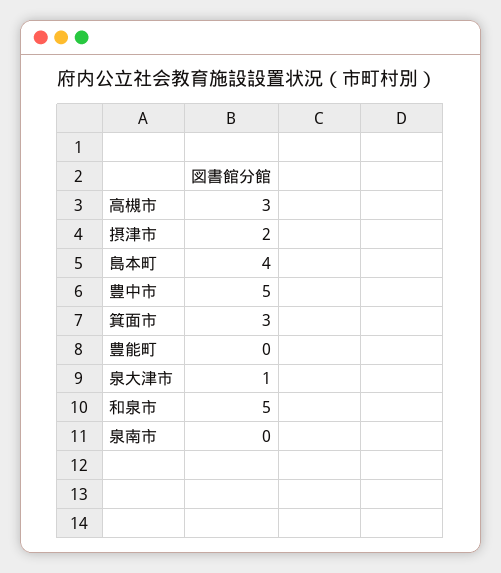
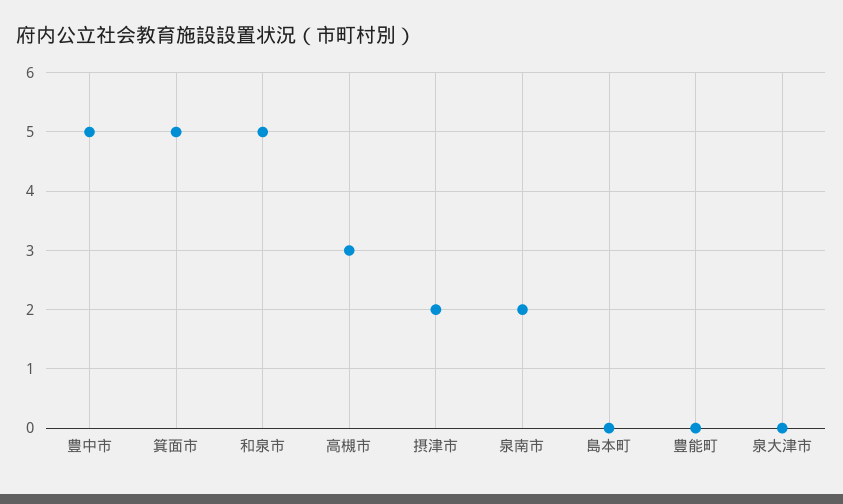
島本町: 4 -> 0
箕面市: 3 -> 5
泉大津市: 1 -> 0
泉南市: 0 -> 2

